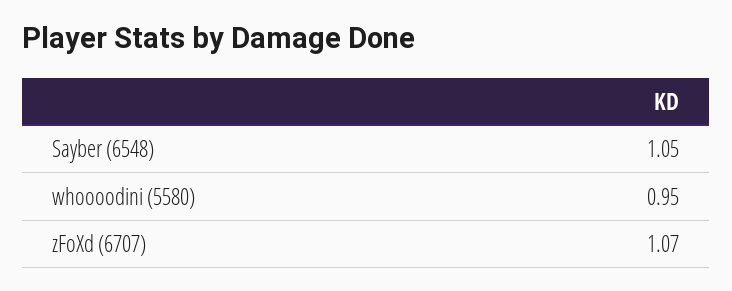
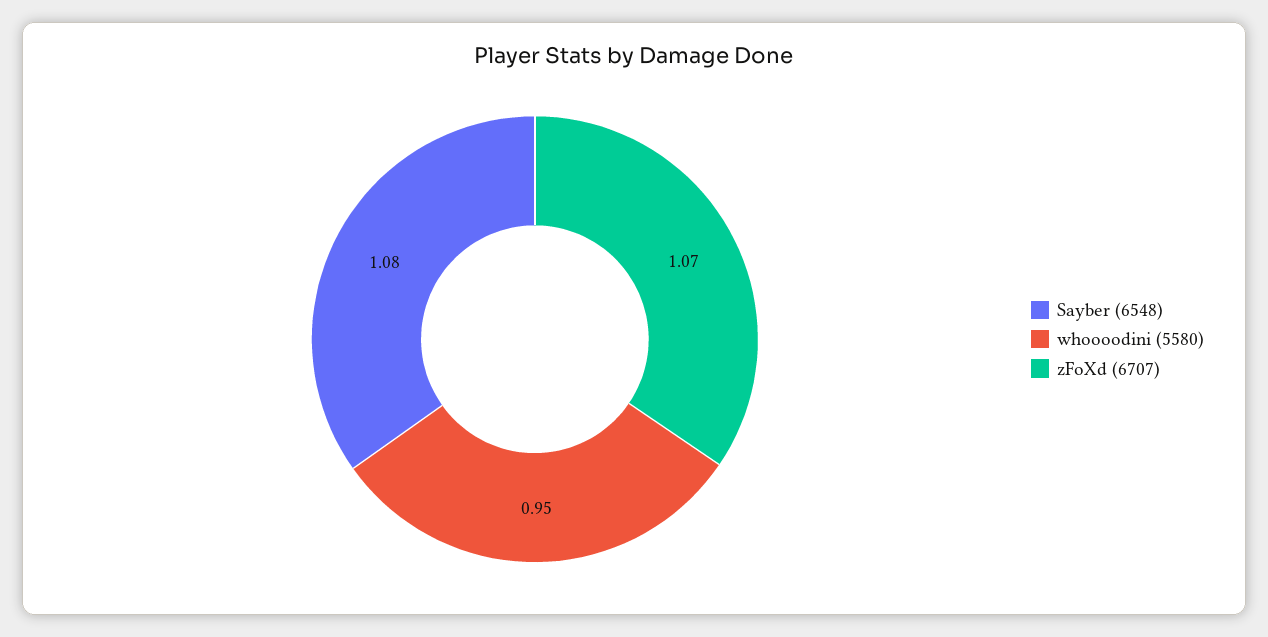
Sayber (6548): 1.05 -> 1.08

